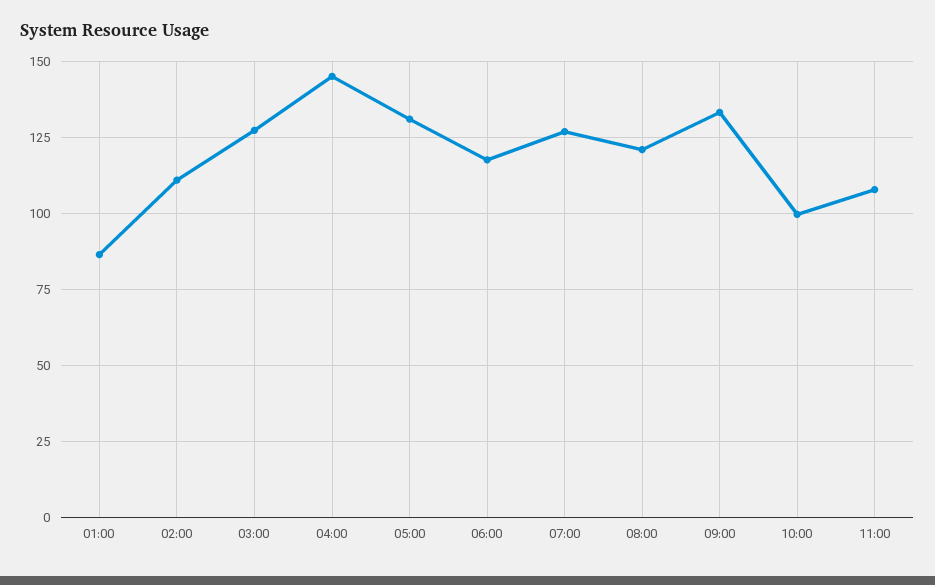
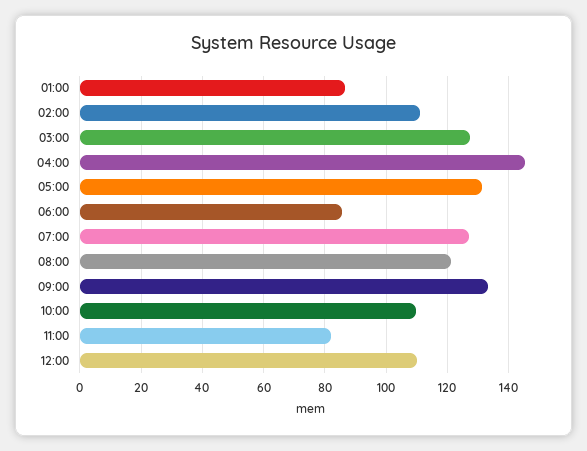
06:00: 117.5 -> 86
10:00: 100 -> 110
11:00: 107.5 -> 82
12:00: none -> 110

